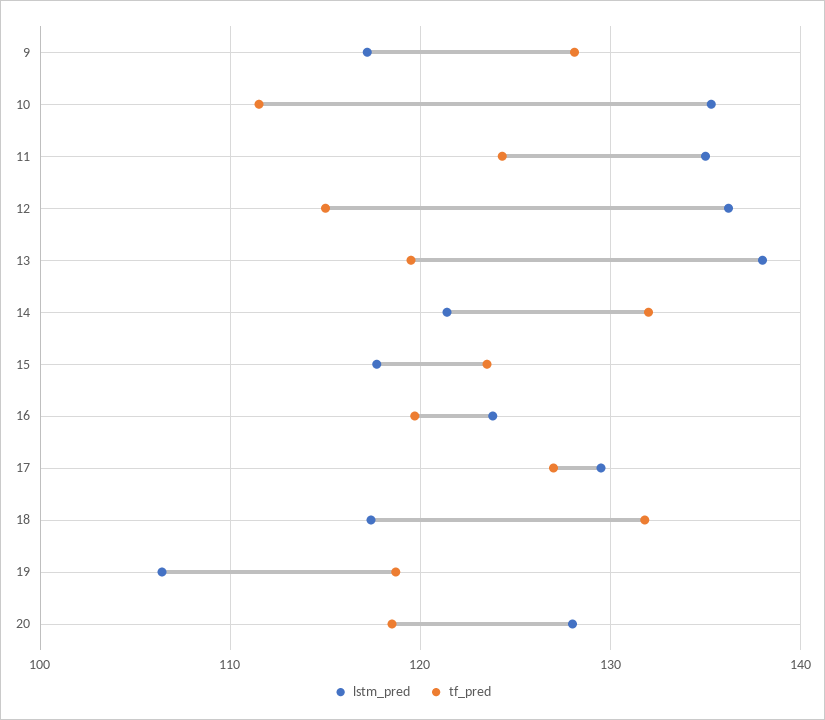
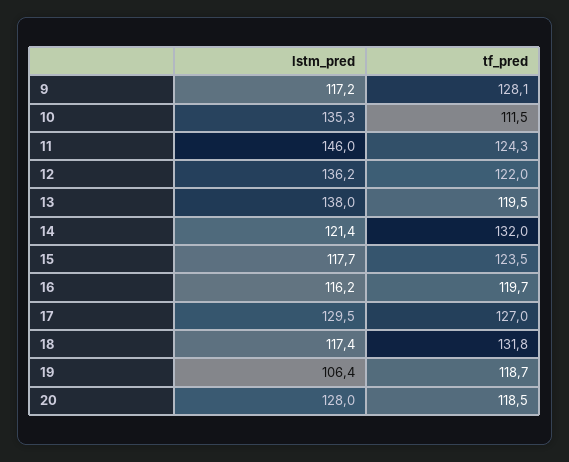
lstm_pred, 11: 135 -> 146
tf_pred, 12: 115 -> 122
lstm_pred, 16: 124 -> 116.2

